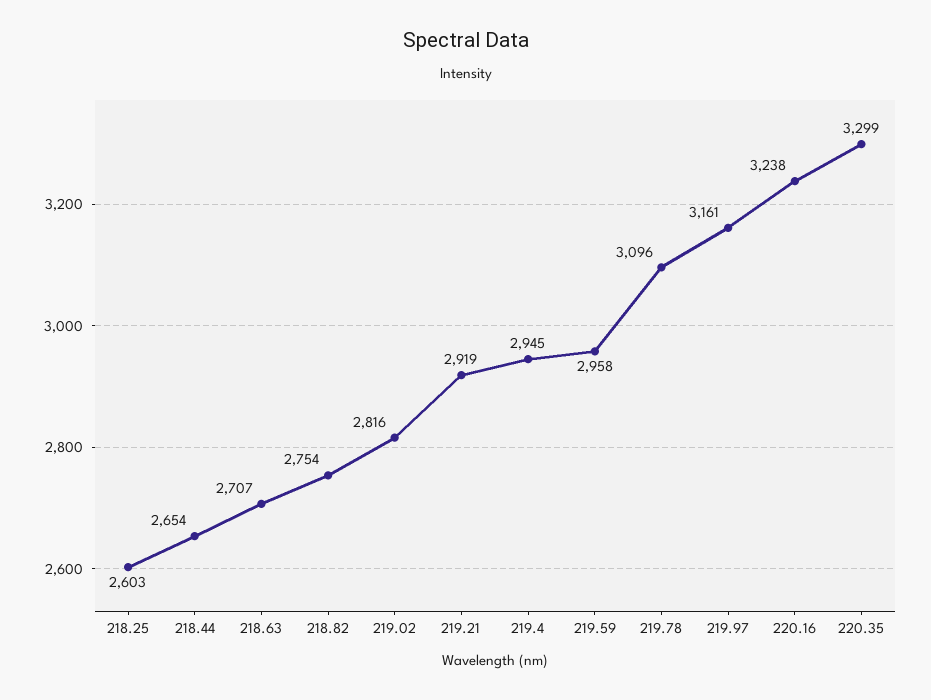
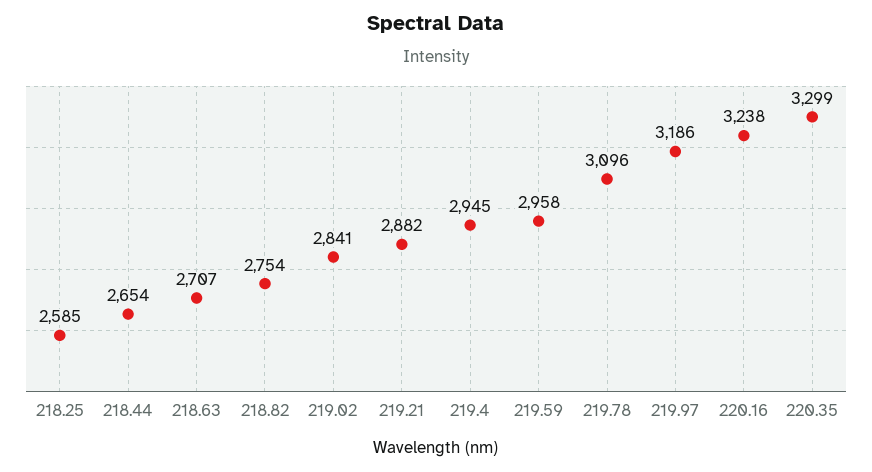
218.25: 2603 -> 2585
219.02: 2816 -> 2841
219.21: 2919 -> 2882
219.97: 3161 -> 3186

